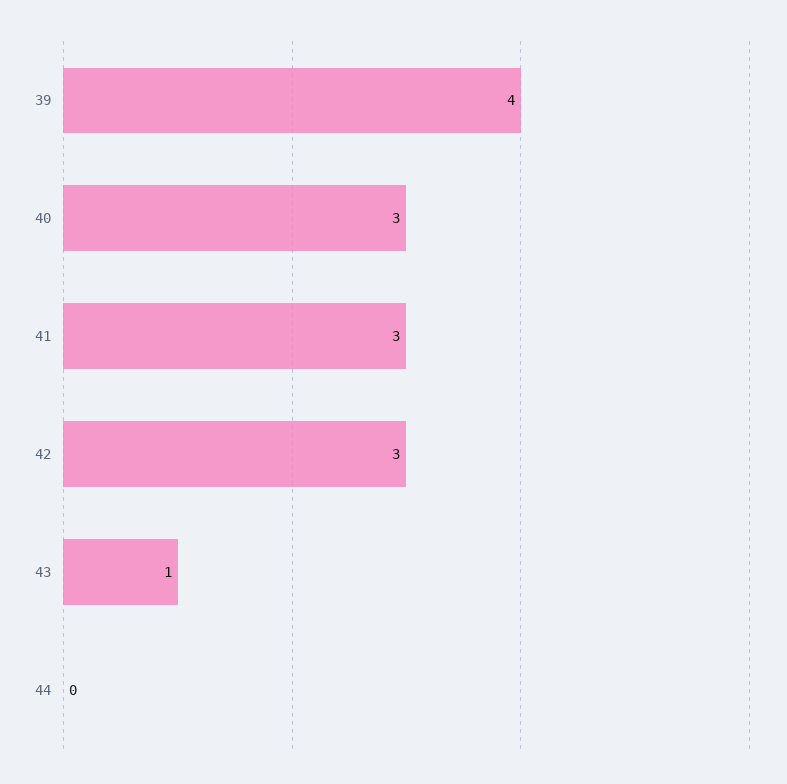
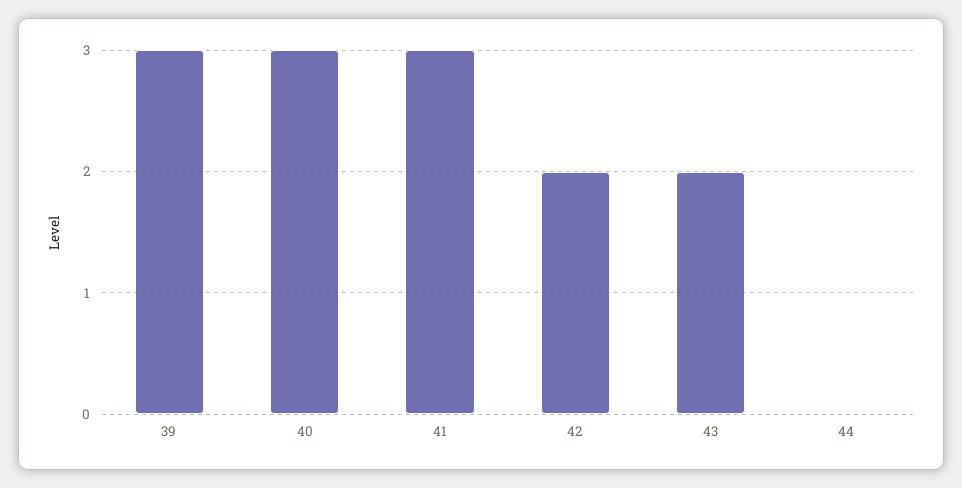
39: 4 -> 3
42: 3 -> 2
43: 1 -> 2

